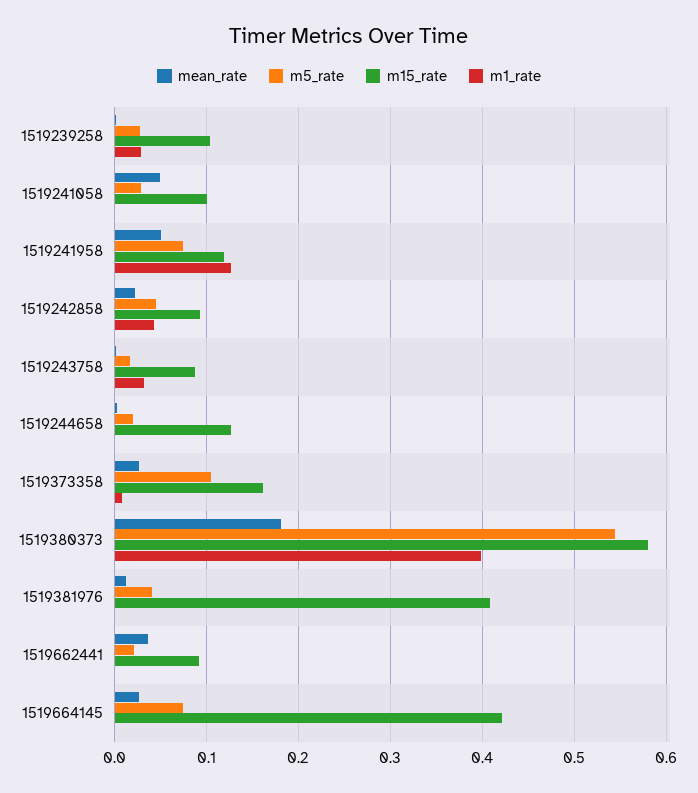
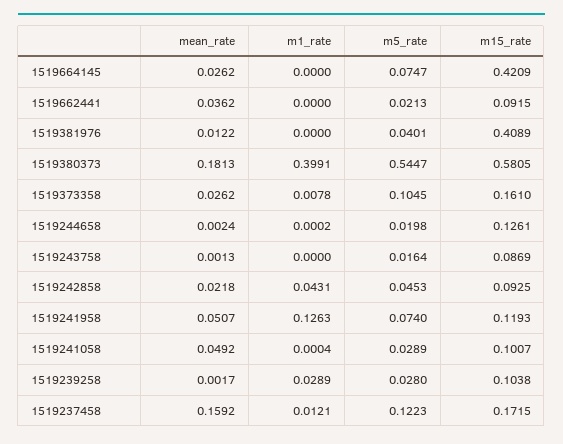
m1_rate, 1519243758: 0.03 -> 0
mean_rate, 1519237458: none -> 0.1592
m1_rate, 1519237458: none -> 0.0121
m5_rate, 1519237458: none -> 0.1223
m15_rate, 1519237458: none -> 0.1715

